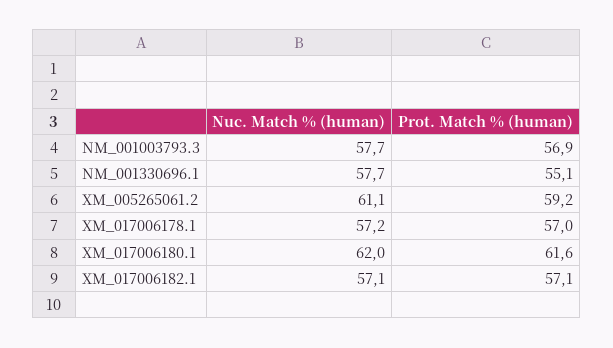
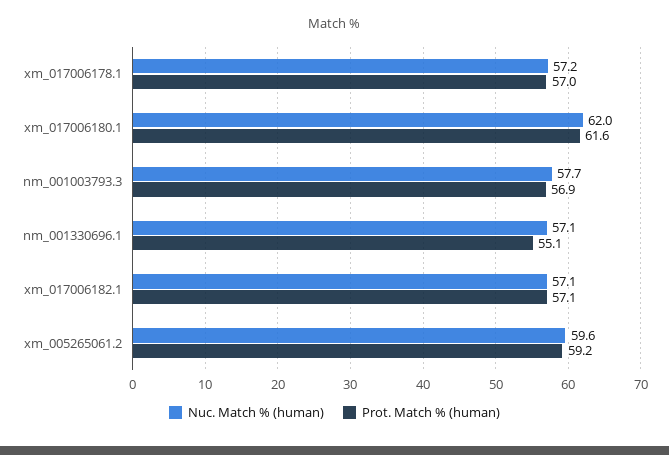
Nuc. Match % (human), NM_001330696.1: 57.7 -> 57.1
Nuc. Match % (human), XM_005265061.2: 61.1 -> 59.6

